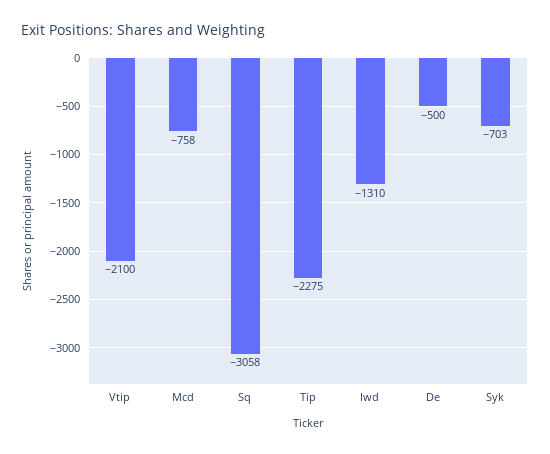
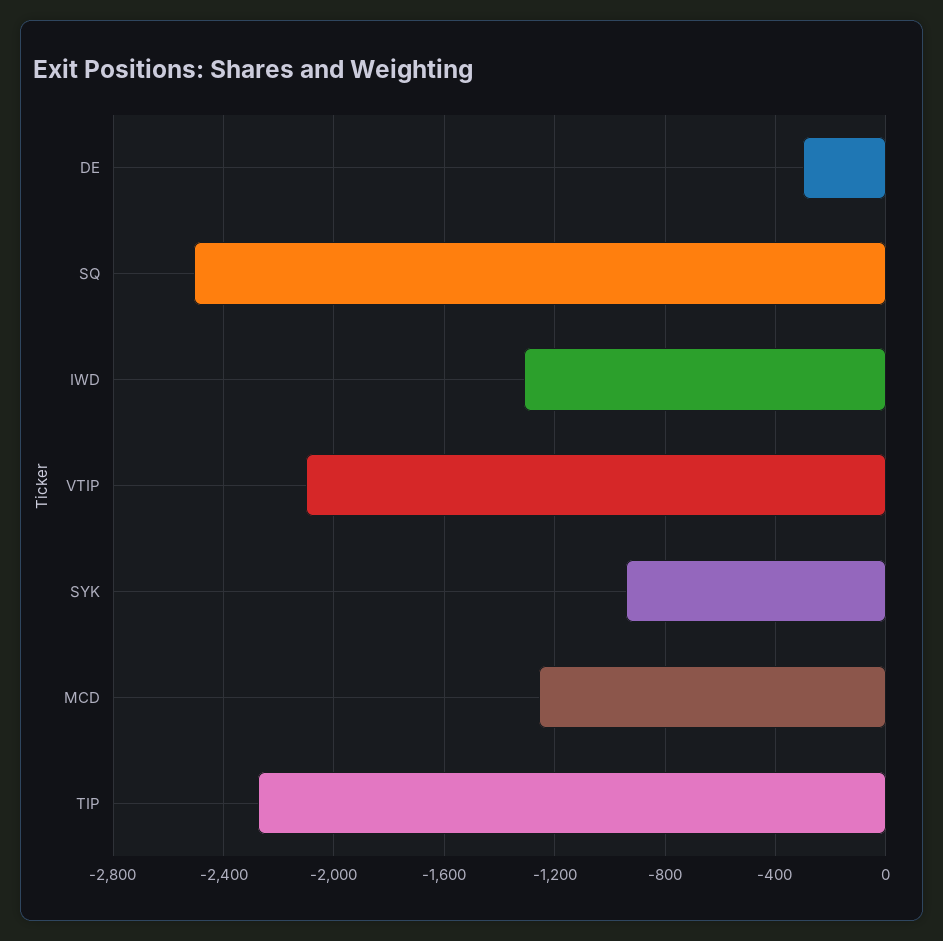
Mcd: -758 -> -1250
Sq: -3058 -> -2500
De: -500 -> -300
Syk: -703 -> -950

